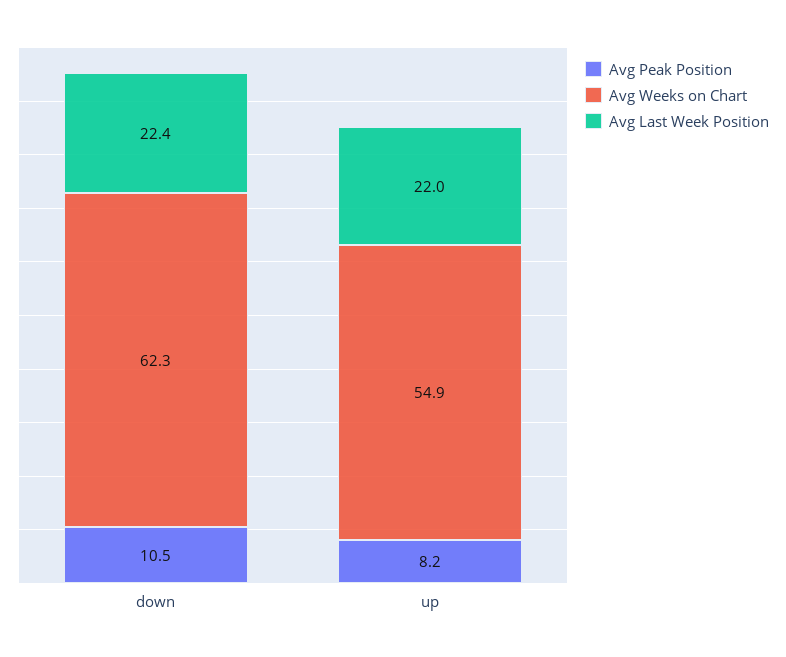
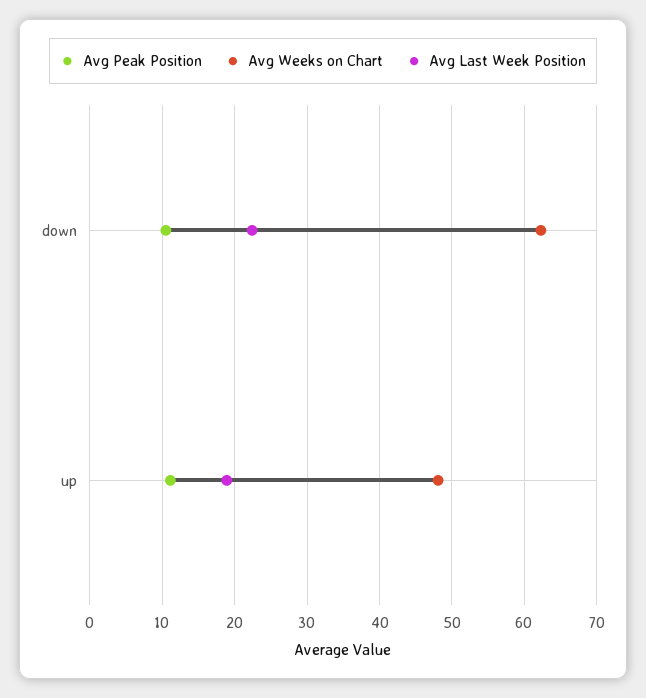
Avg Peak Position, up: 8.2 -> 11
Avg Weeks on Chart, up: 54.9 -> 48
Avg Last Week Position, up: 22 -> 19

